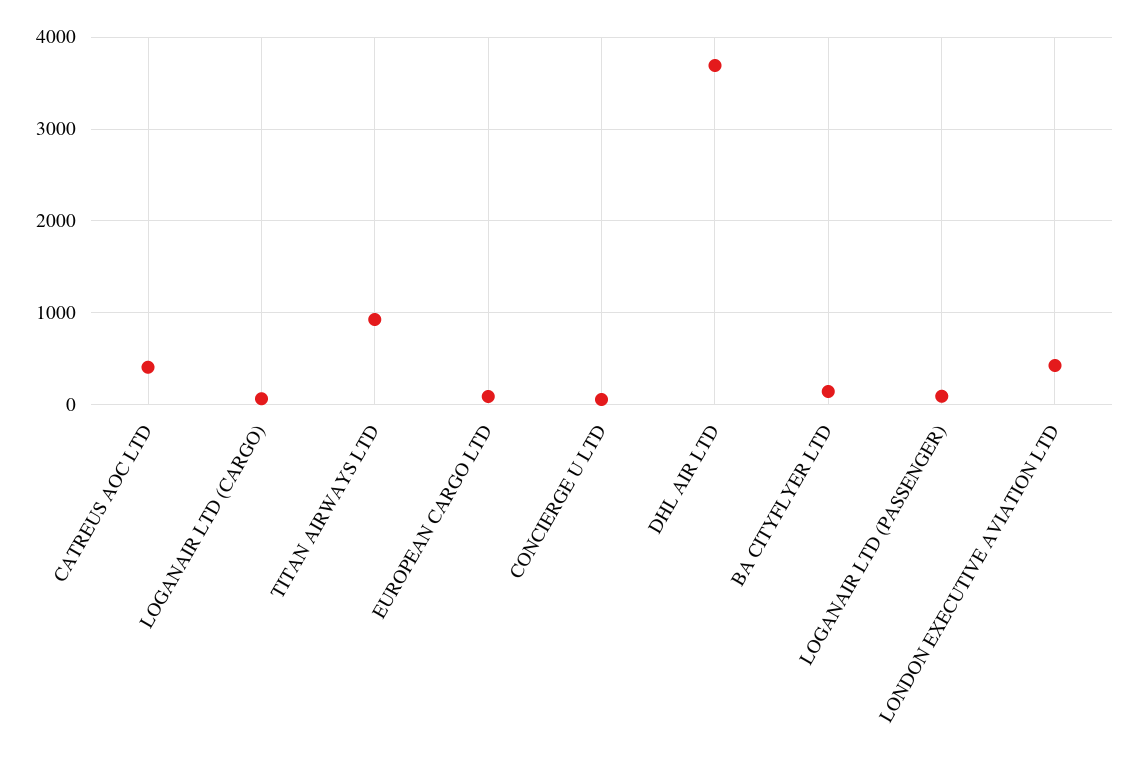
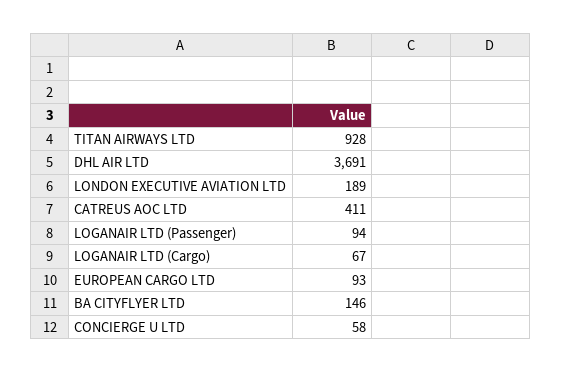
LONDON EXECUTIVE AVIATION LTD: 400 -> 189

